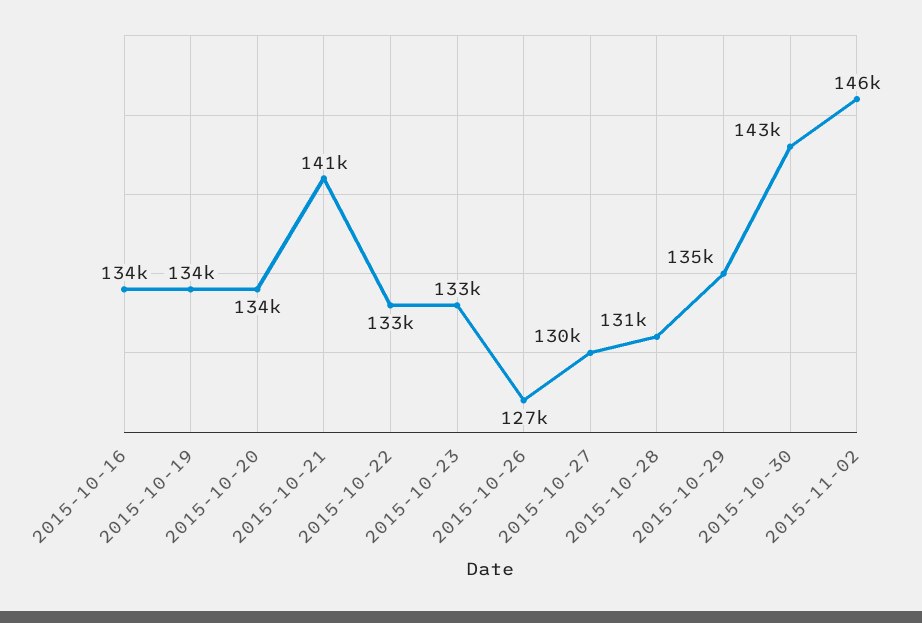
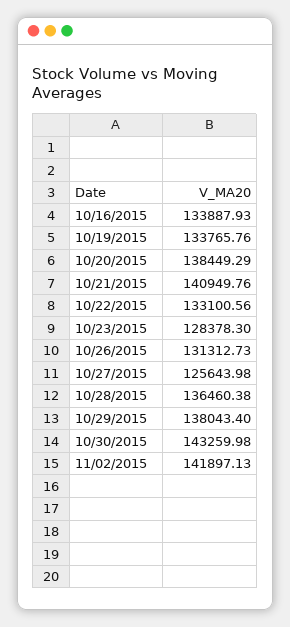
2015-10-20: 134000 -> 138449.29
2015-10-23: 133000 -> 128378.3
2015-10-26: 127000 -> 131312.73
2015-10-27: 130000 -> 125643.98
2015-10-28: 131000 -> 136460.38
2015-10-29: 135000 -> 138043.4
2015-11-02: 146000 -> 141897.13

